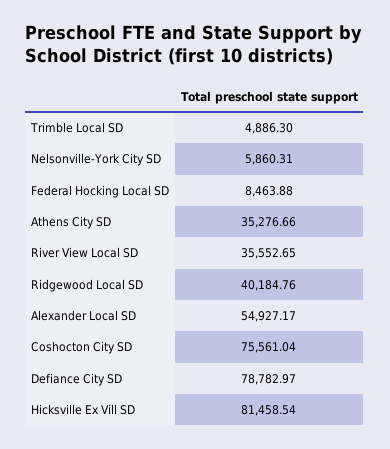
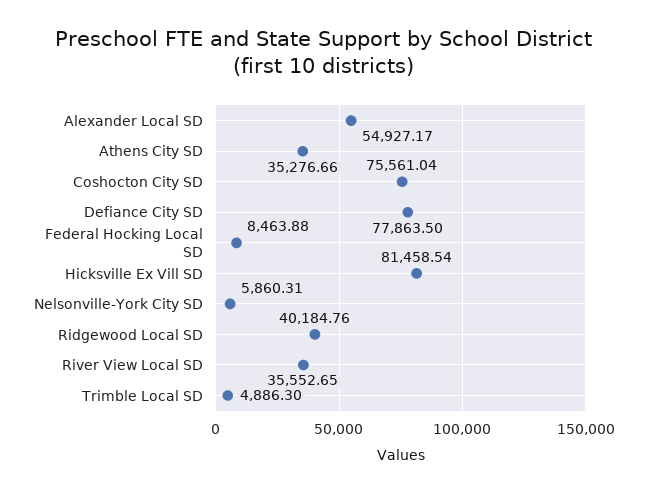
Defiance City SD: 78782.97 -> 77863.5

